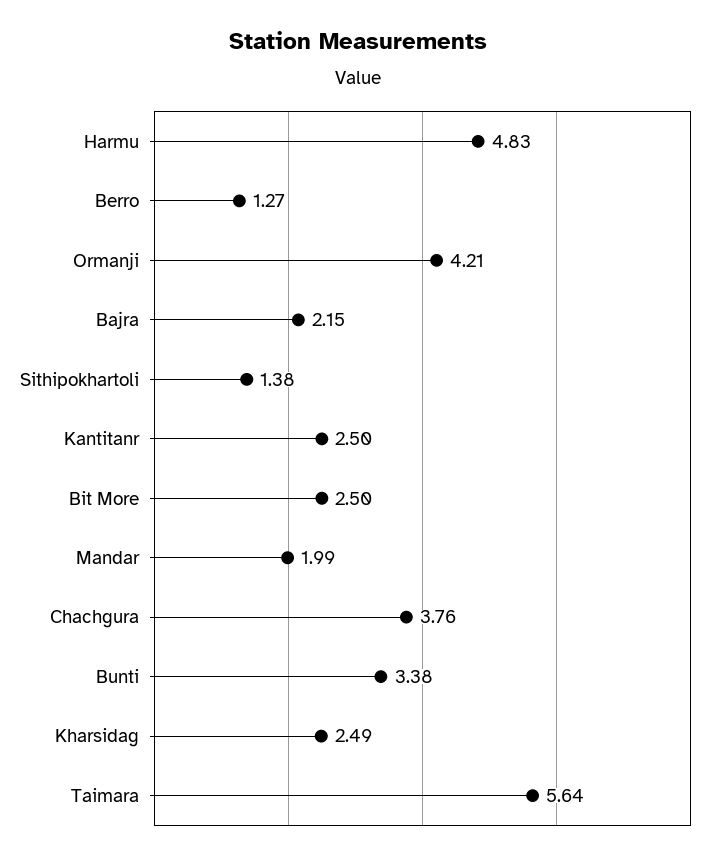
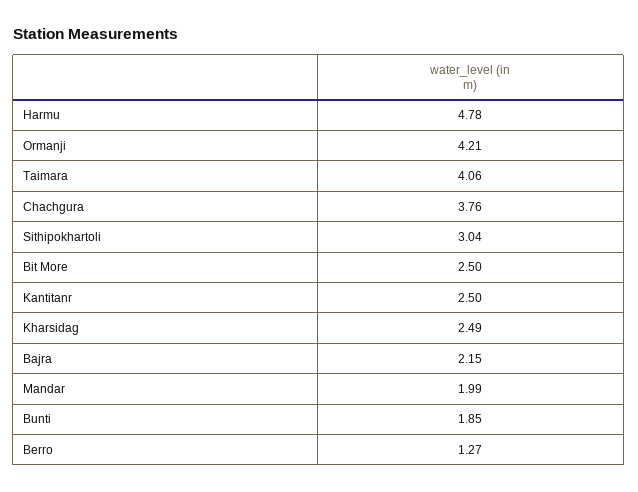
Harmu: 4.83 -> 4.78
Sithipokhartoli: 1.38 -> 3.04
Bunti: 3.38 -> 1.85
Taimara: 5.64 -> 4.06

